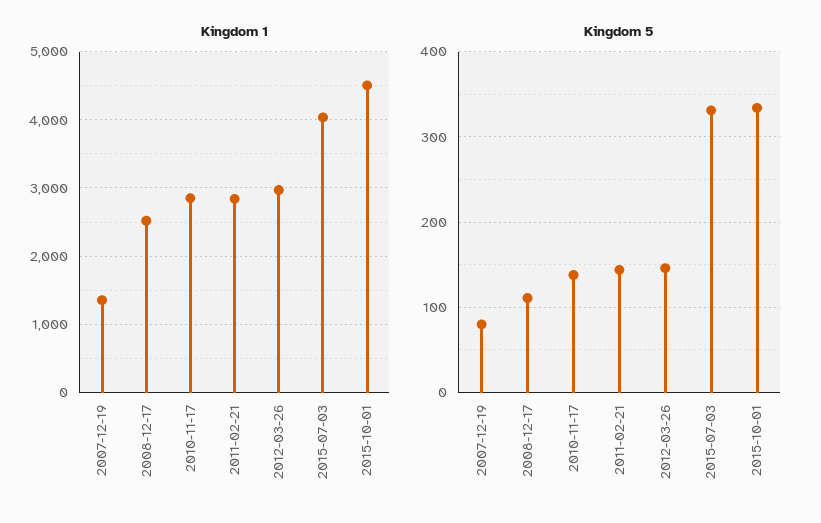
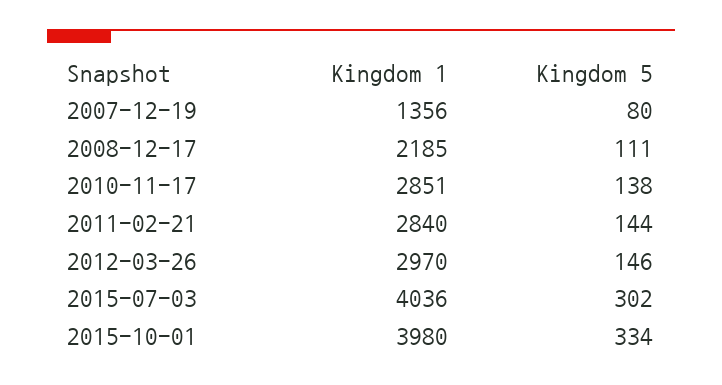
Kingdom 1, 2008-12-17: 2500 -> 2185
Kingdom 1, 2015-10-01: 4500 -> 3980
Kingdom 5, 2015-07-03: 330 -> 302

